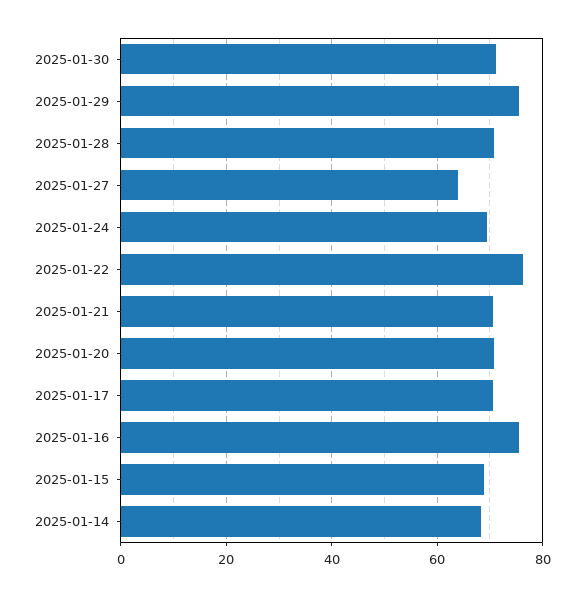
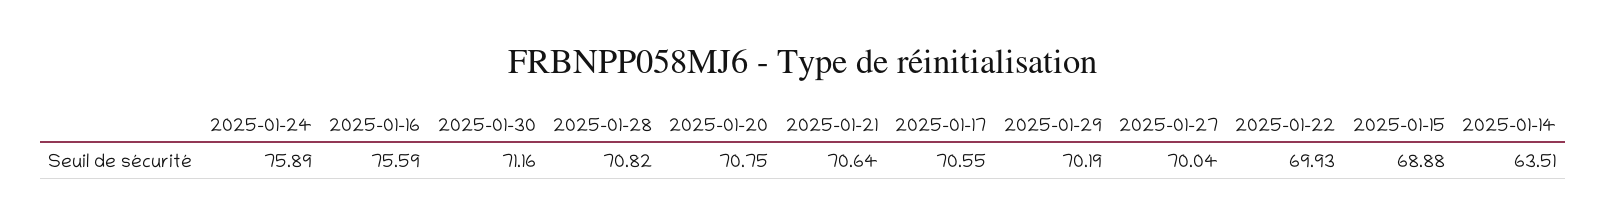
2025-01-29: 76 -> 70.19
2025-01-27: 64 -> 70.04
2025-01-24: 70 -> 75.89
2025-01-22: 76 -> 69.93
2025-01-14: 68 -> 63.51

